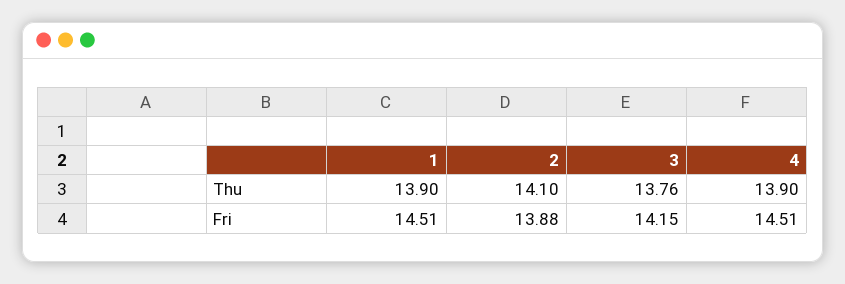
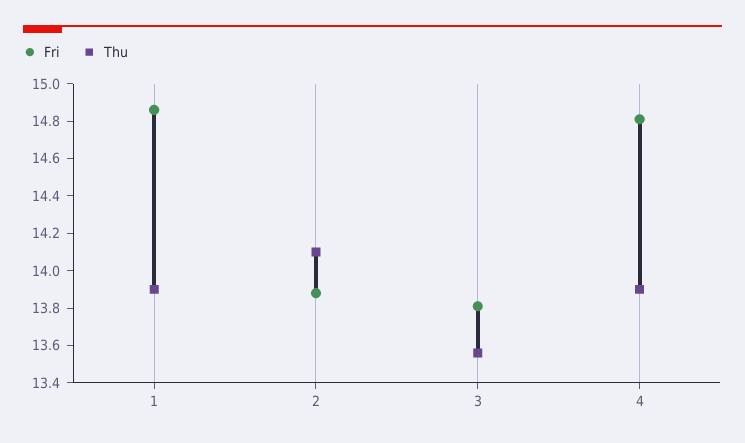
Thu, 3: 13.76 -> 13.55
Fri, 1: 14.51 -> 14.85
Fri, 3: 14.15 -> 13.8
Fri, 4: 14.51 -> 14.8

